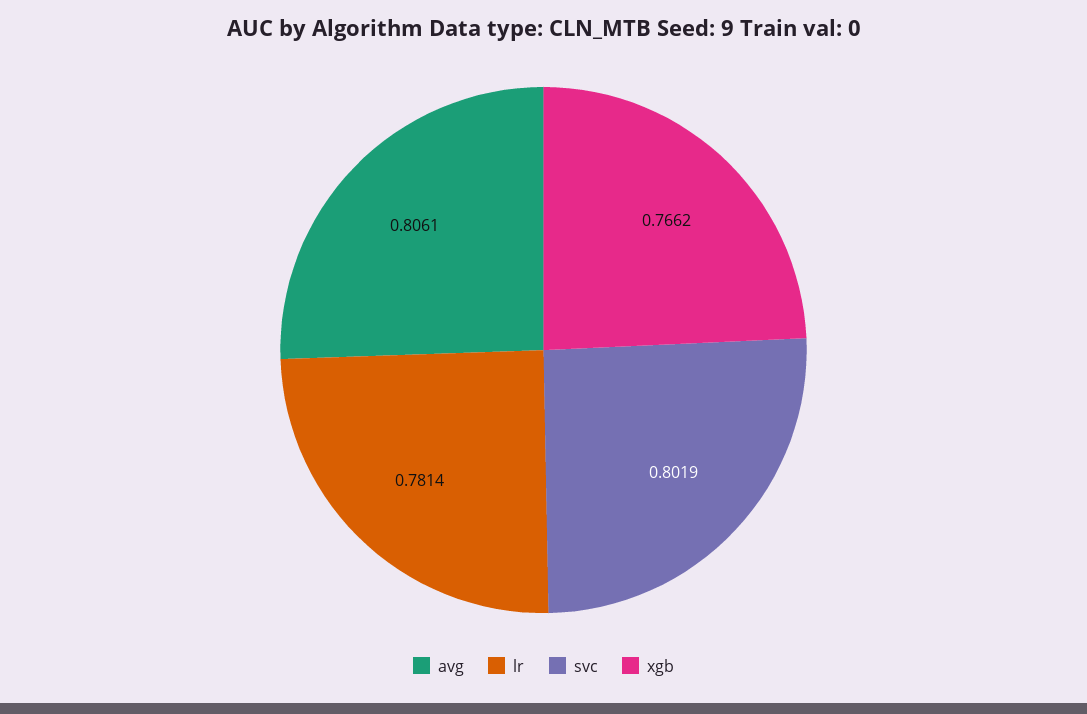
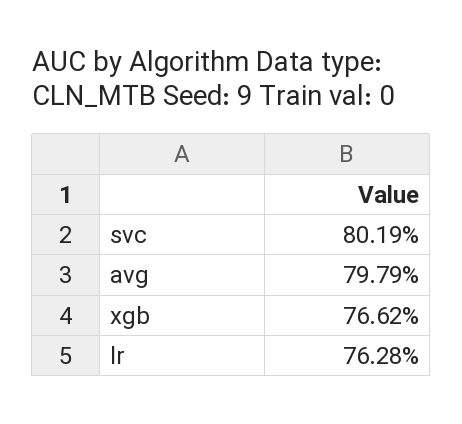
avg: 0.8061 -> 0.7979
lr: 0.7814 -> 0.7628

